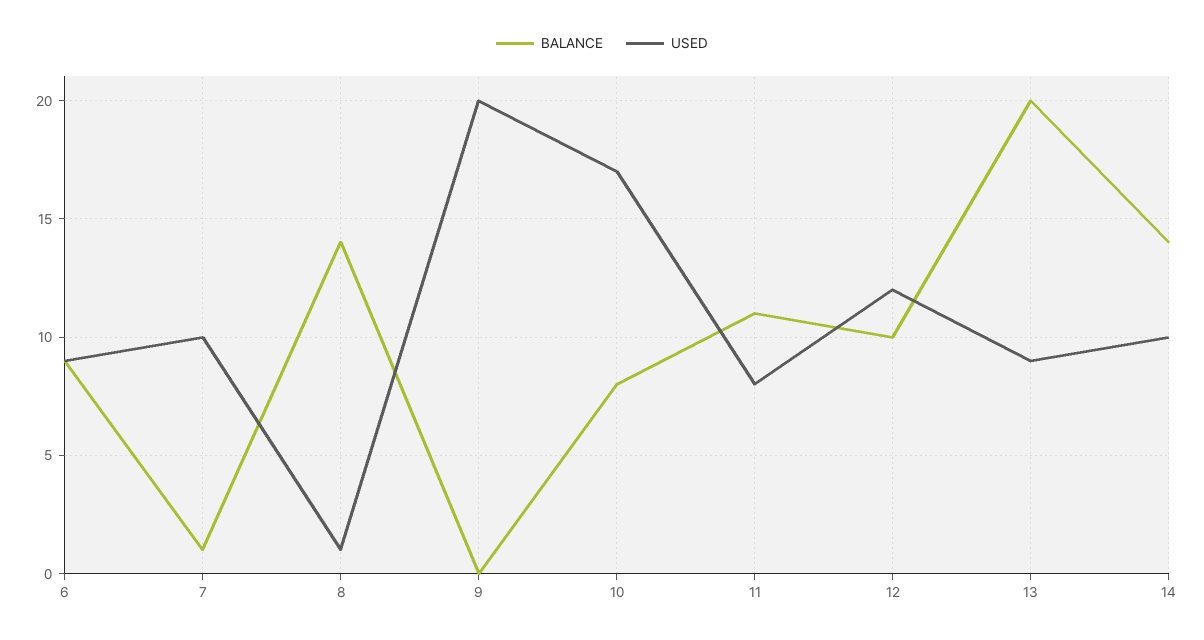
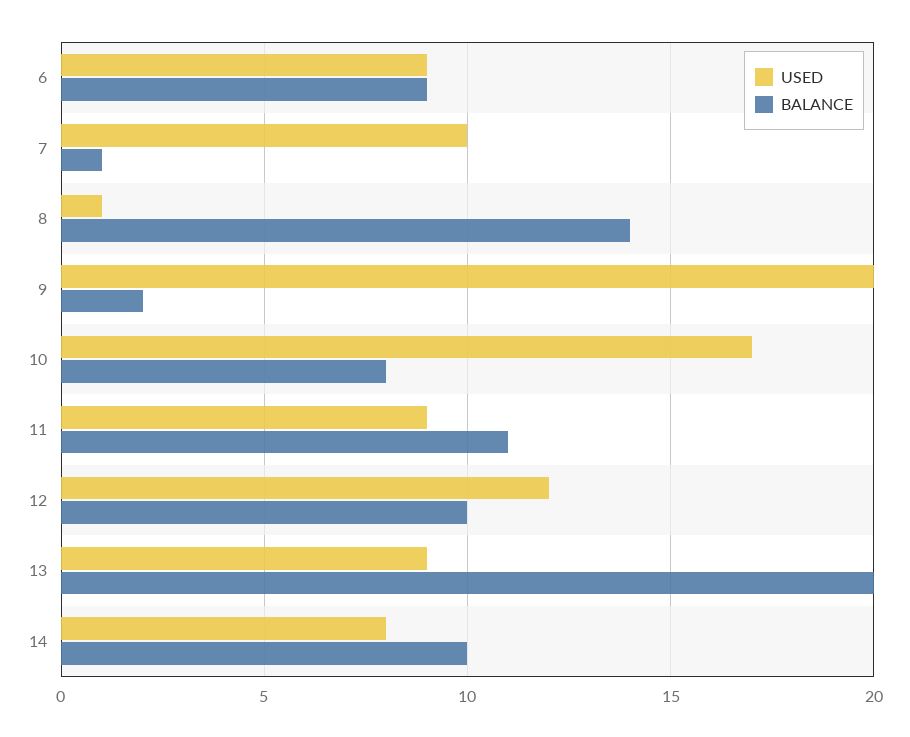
BALANCE, 9: 0 -> 2
USED, 11: 8 -> 9
BALANCE, 14: 14 -> 10
USED, 14: 10 -> 8

